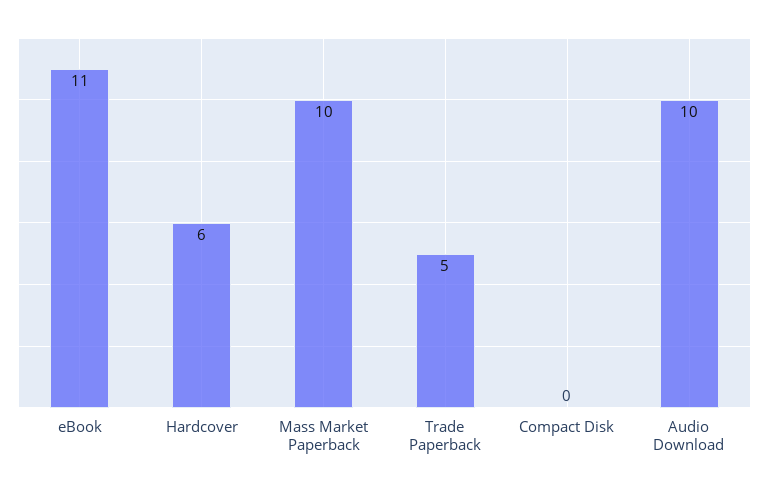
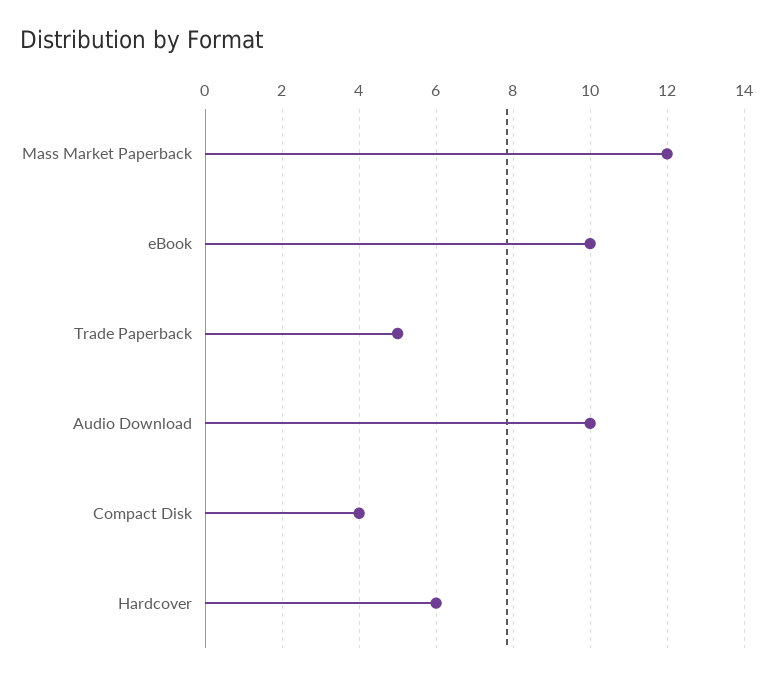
eBook: 11 -> 10
Mass Market Paperback: 10 -> 12
Compact Disk: 0 -> 4

